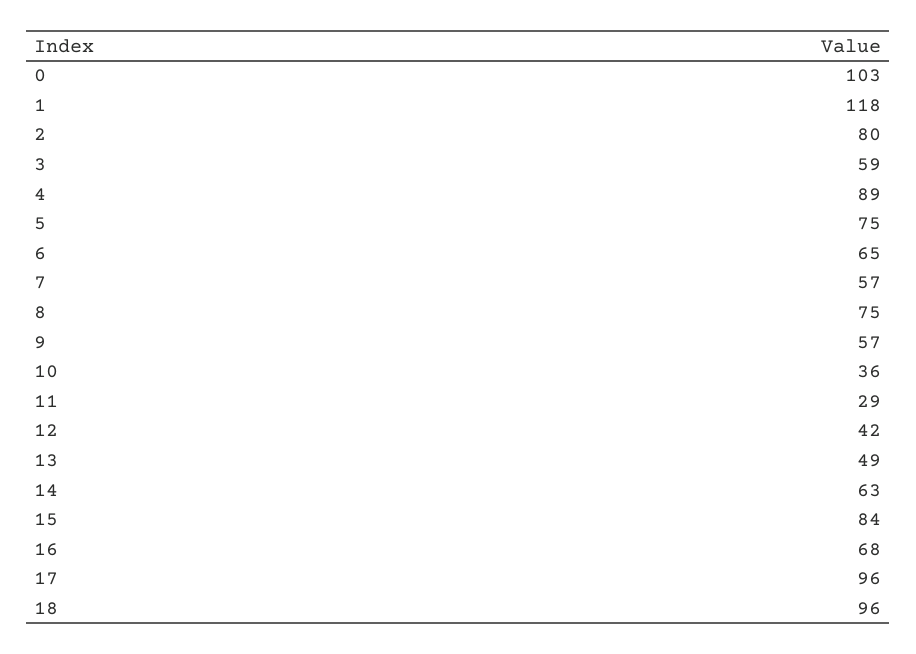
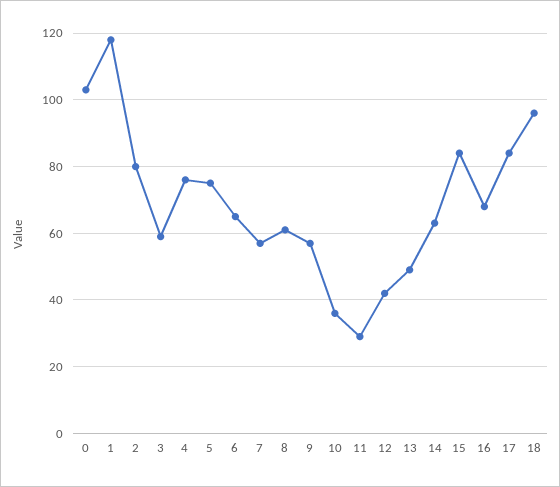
4: 89 -> 75
8: 75 -> 60
17: 96 -> 85

